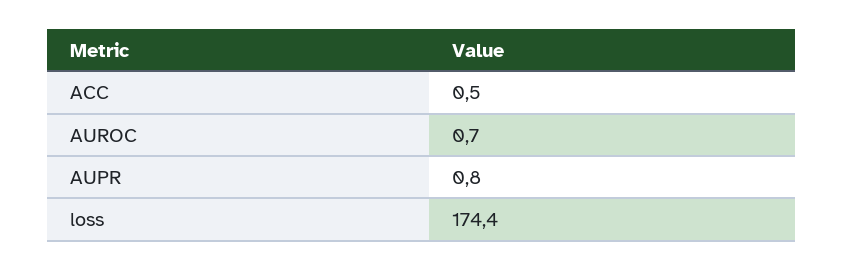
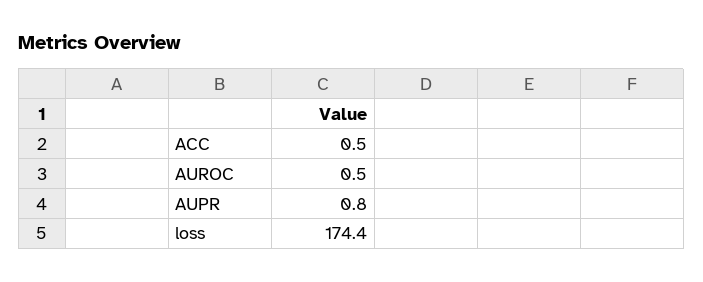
AUROC: 0.7 -> 0.5

